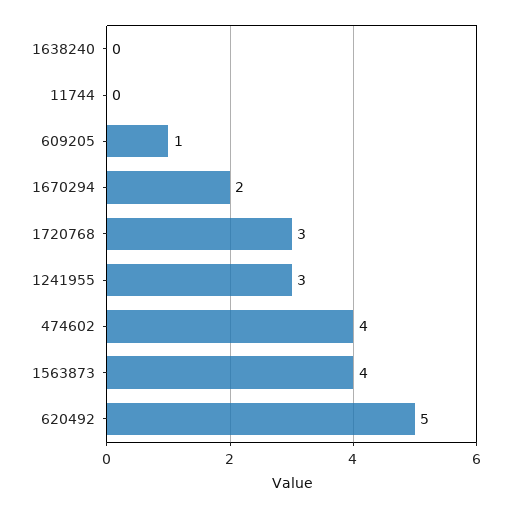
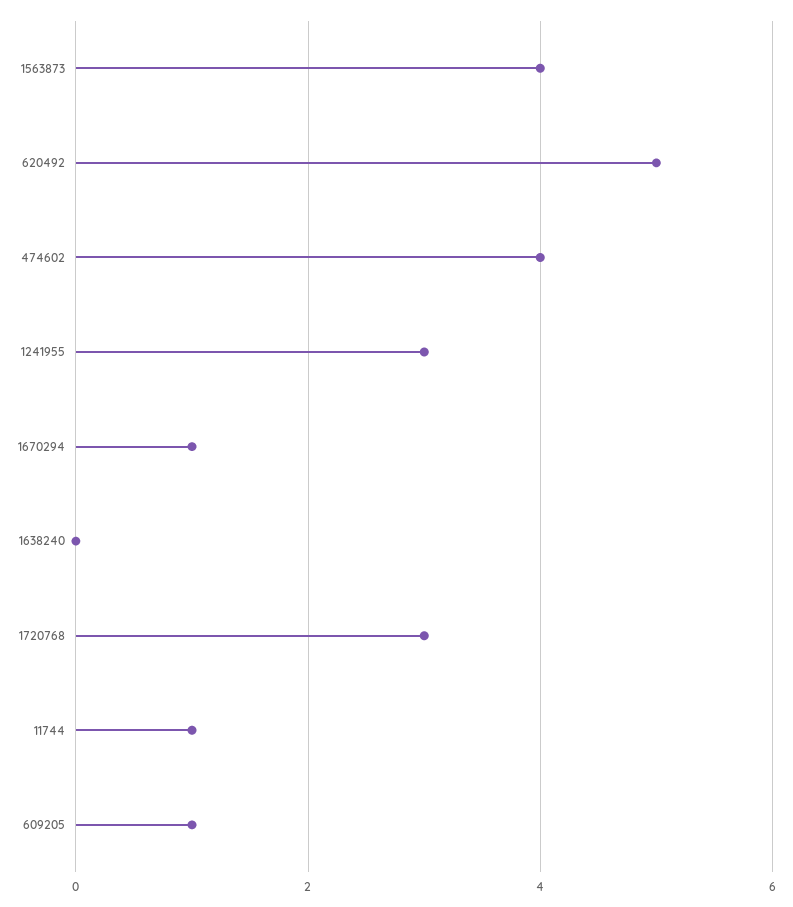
11744: 0 -> 1
1670294: 2 -> 1

